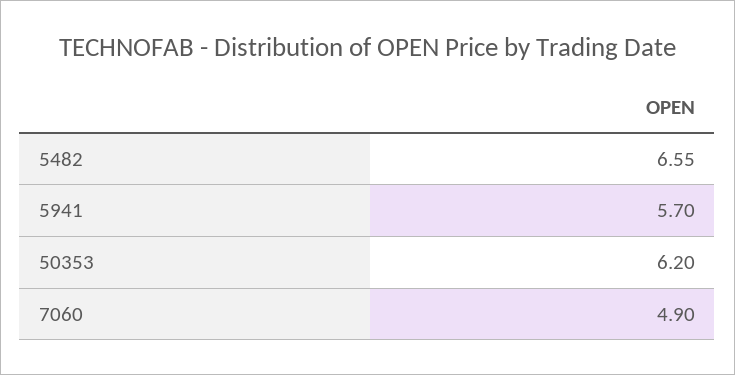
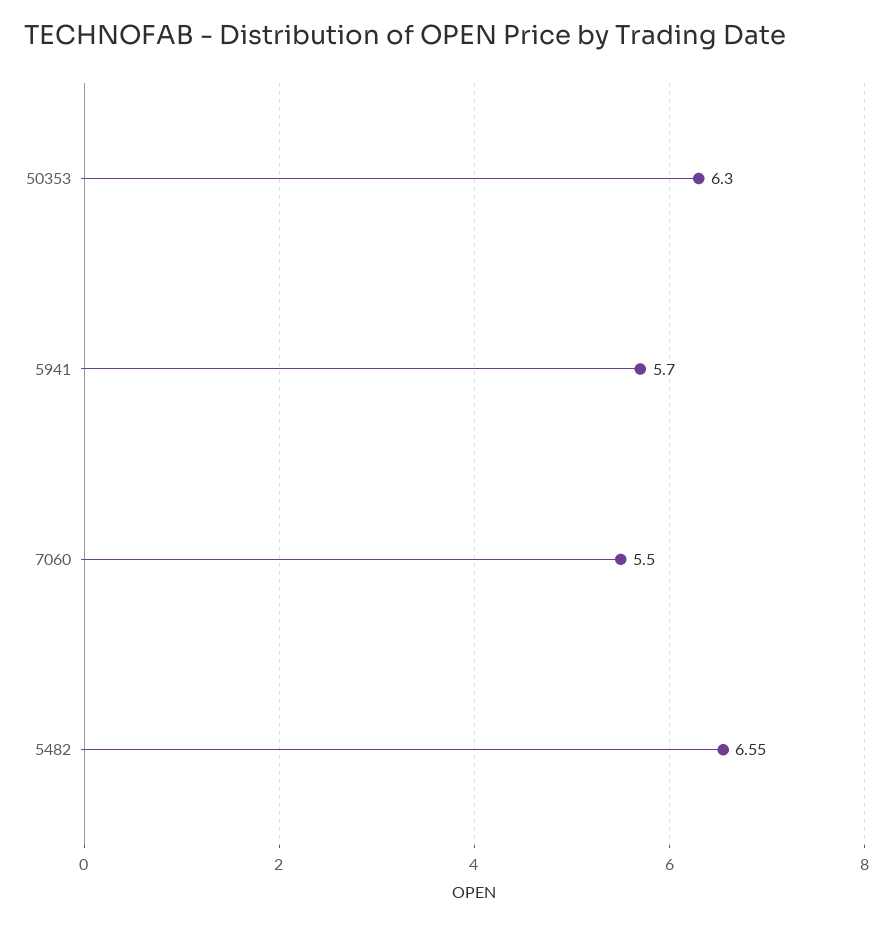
50353: 6.2 -> 6.3
7060: 4.9 -> 5.5

